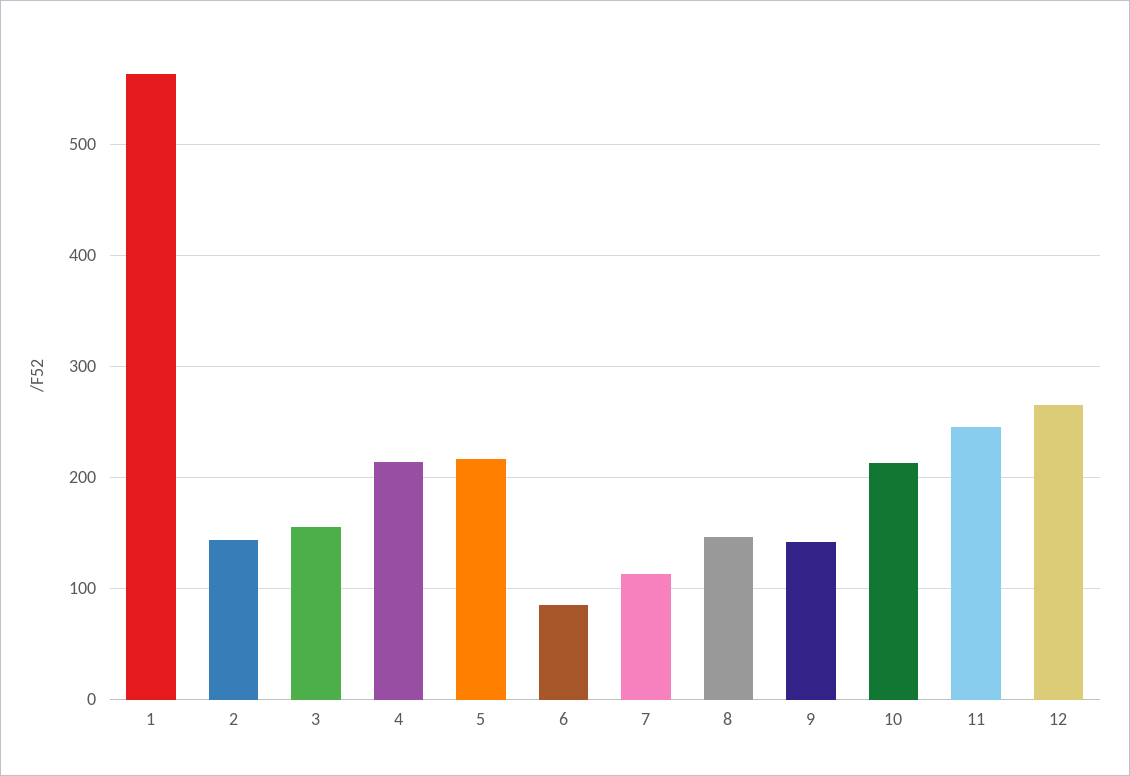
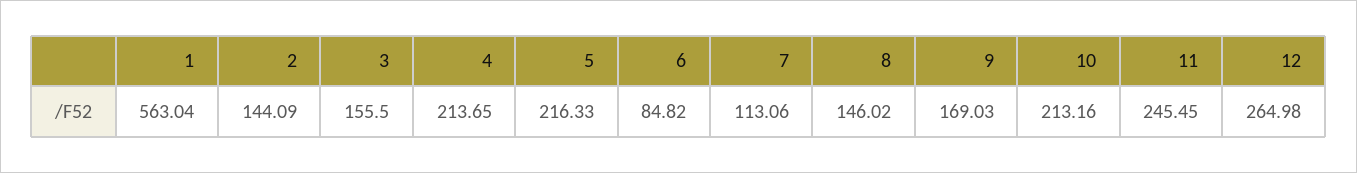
9: 140 -> 169.03

